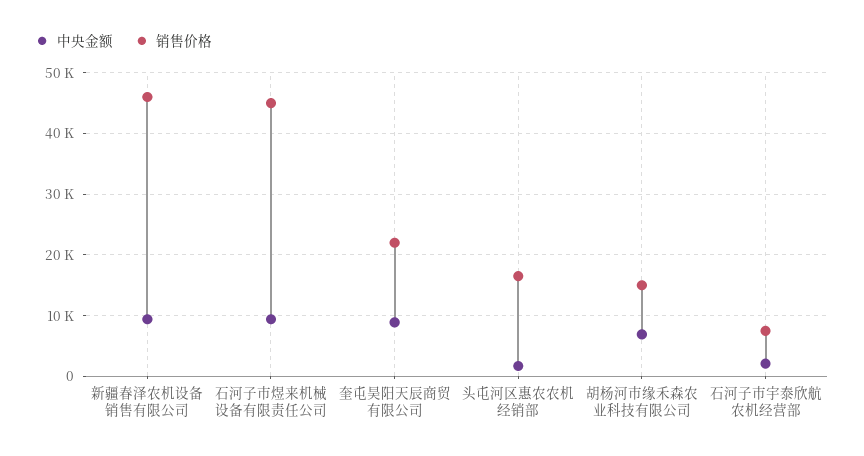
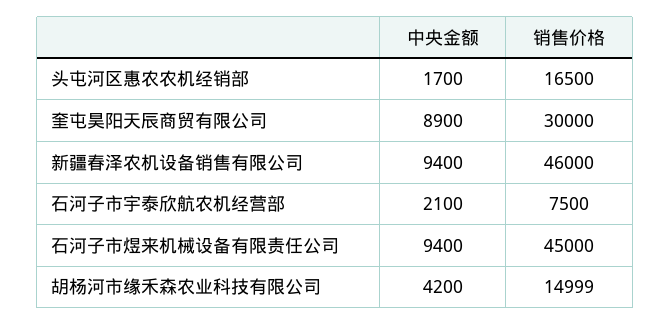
销售价格, 奎屯昊阳天辰商贸有限公司: 22000 -> 30000
中央金额, 胡杨河市缘禾森农业科技有限公司: 7000 -> 4200

